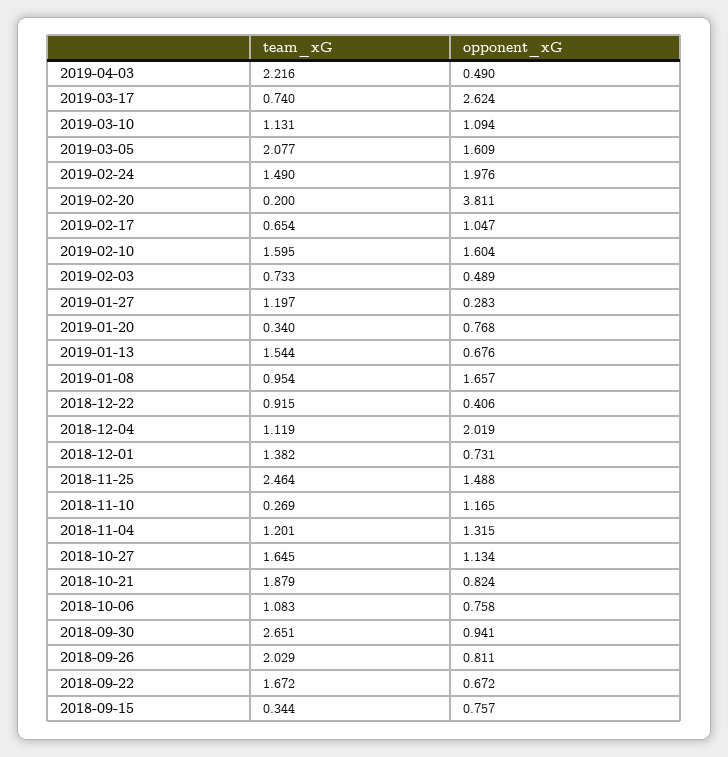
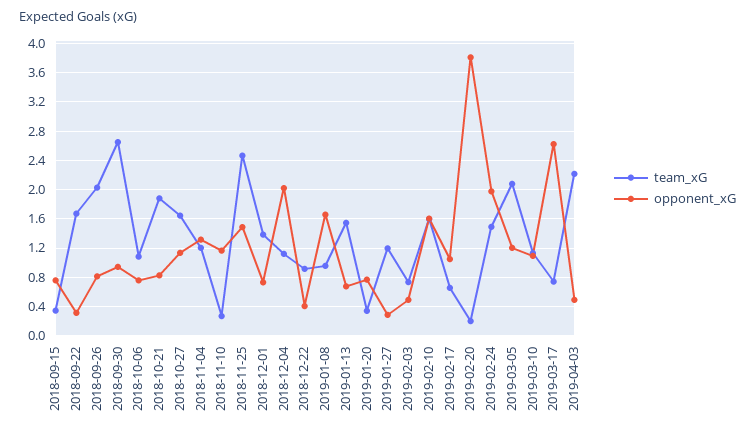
opponent_xG, 2019-03-05: 1.609 -> 1.2
opponent_xG, 2018-09-22: 0.672 -> 0.3

